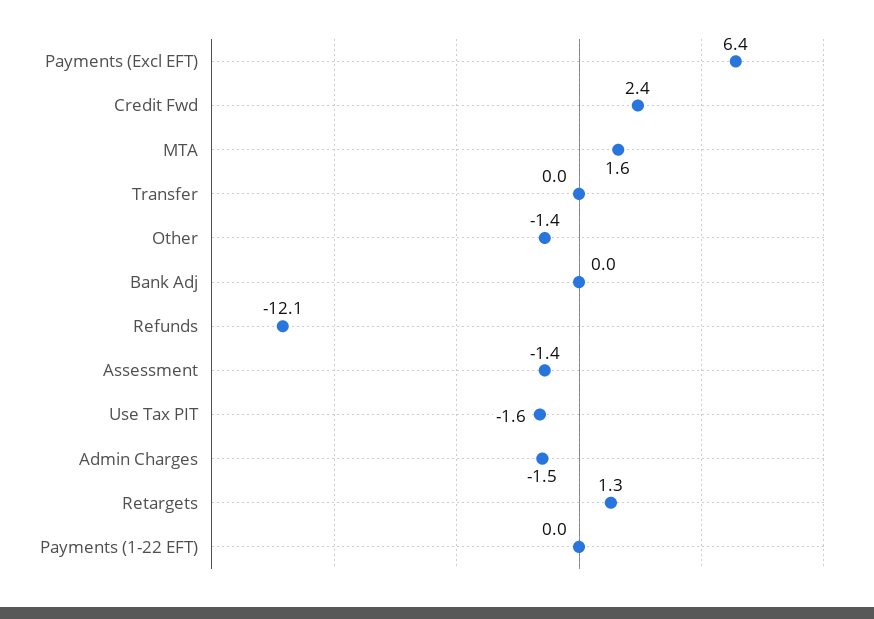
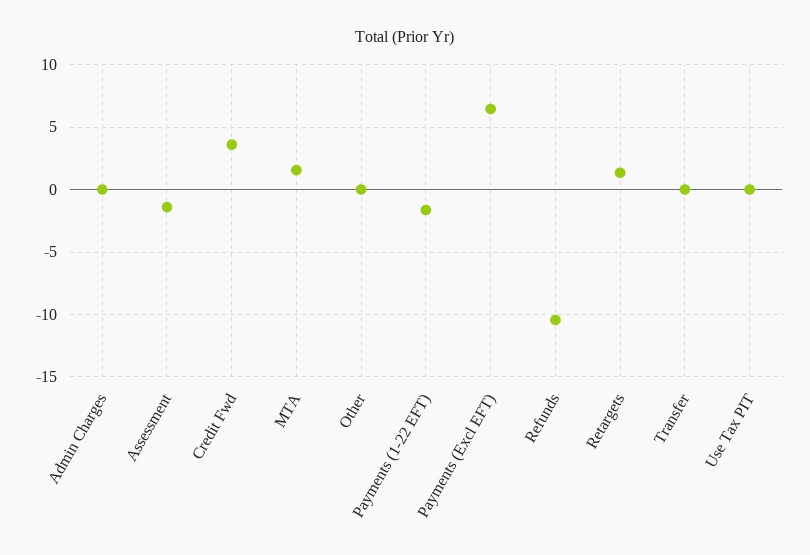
Credit Fwd: 2.4 -> 3.5
Other: -1.4 -> 0
Bank Adj: 0 -> none
Refunds: -12.1 -> -10.5
Use Tax PIT: -1.6 -> 0
Admin Charges: -1.5 -> 0
Payments (1-22 EFT): 0 -> -1.5

